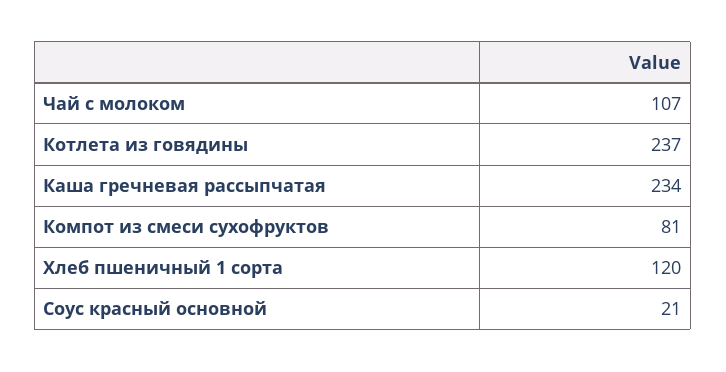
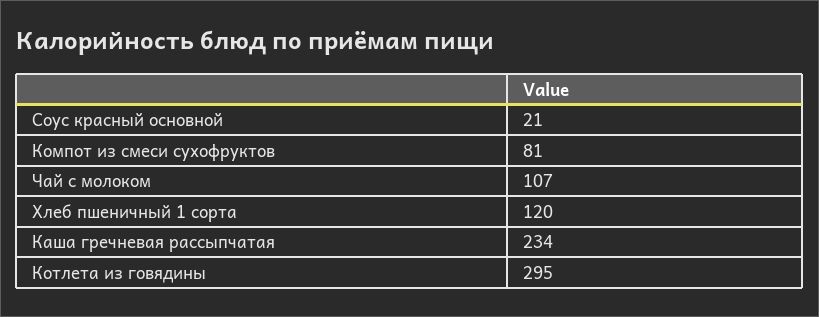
Котлета из говядины: 237 -> 295

